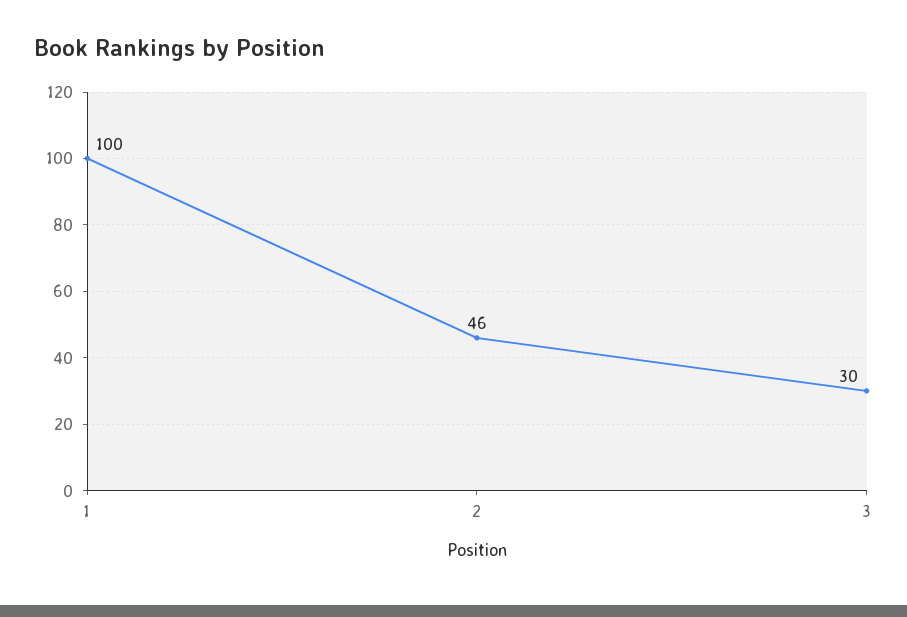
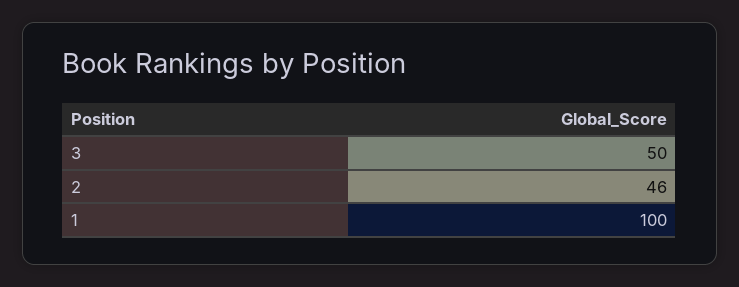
3: 30 -> 50

